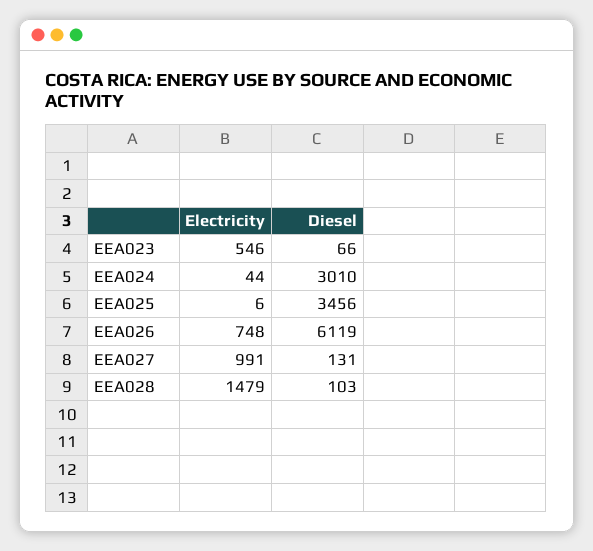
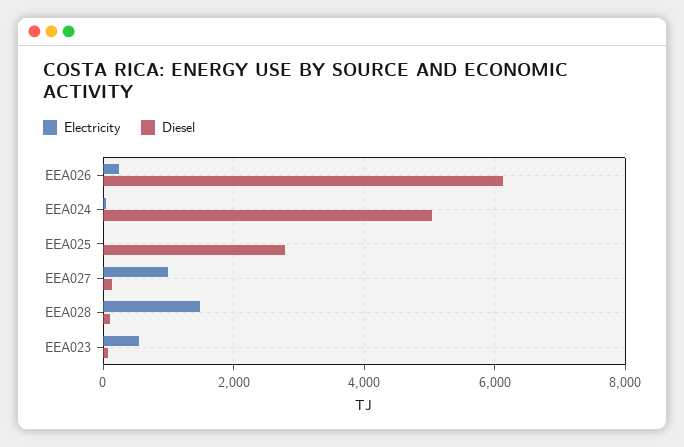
Diesel, EEA024: 3010 -> 5000
Diesel, EEA025: 3456 -> 2800
Electricity, EEA026: 748 -> 200

